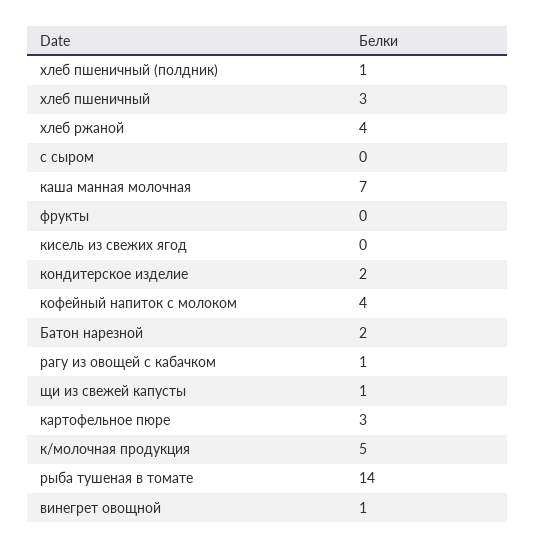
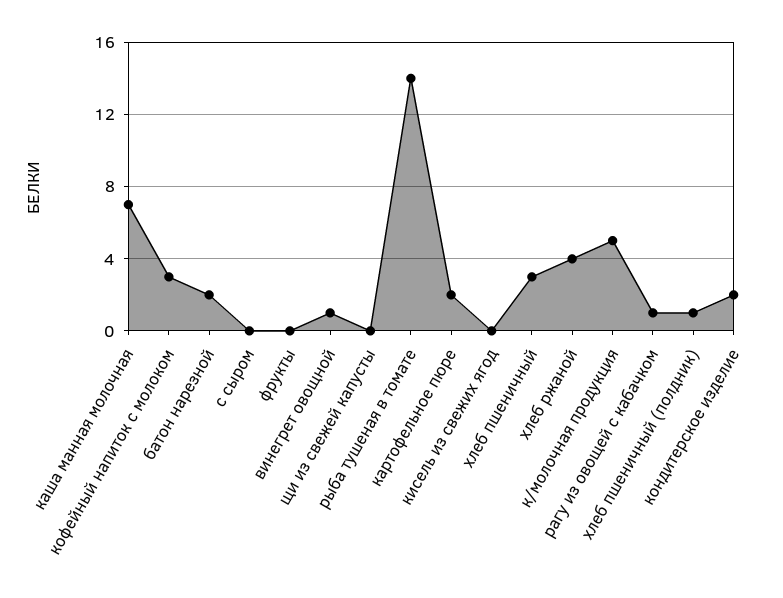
кофейный напиток с молоком: 4 -> 3
щи из свежей капусты: 1 -> 0
картофельное пюре: 3 -> 2

